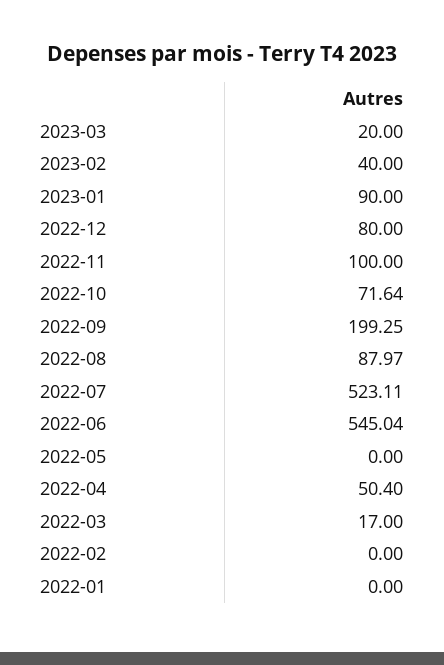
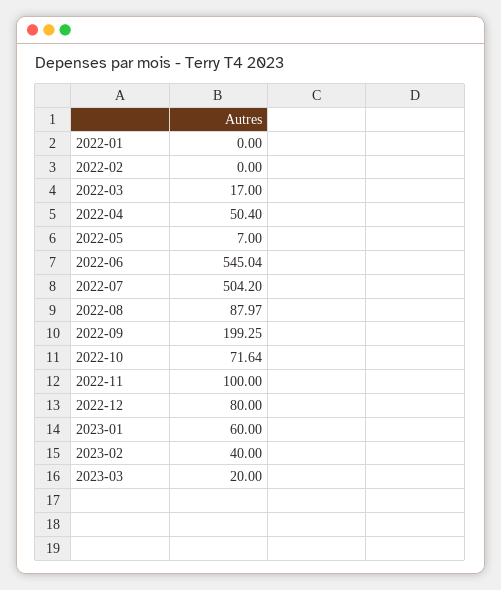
2023-01: 90 -> 60
2022-07: 523.11 -> 504.2
2022-05: 0 -> 7

